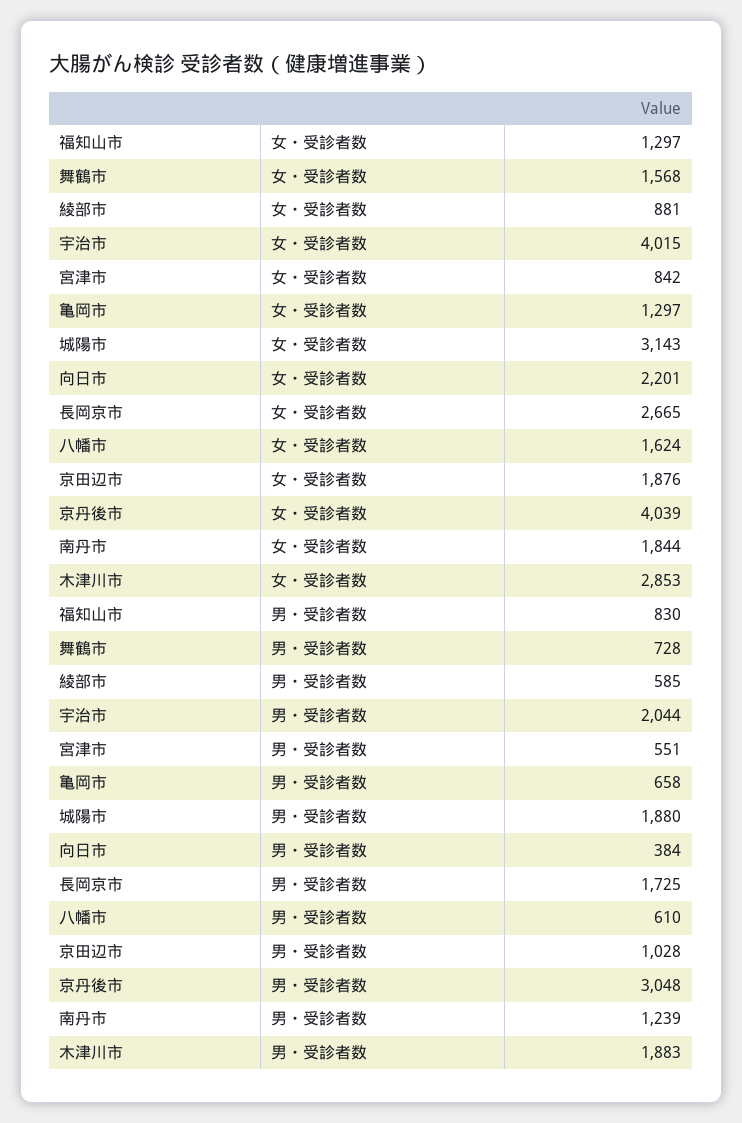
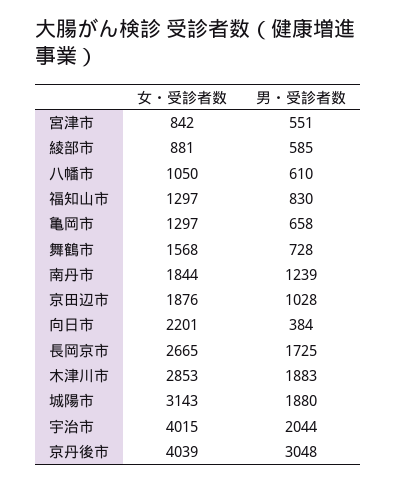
八幡市, 女・受診者数: 1624 -> 1050

